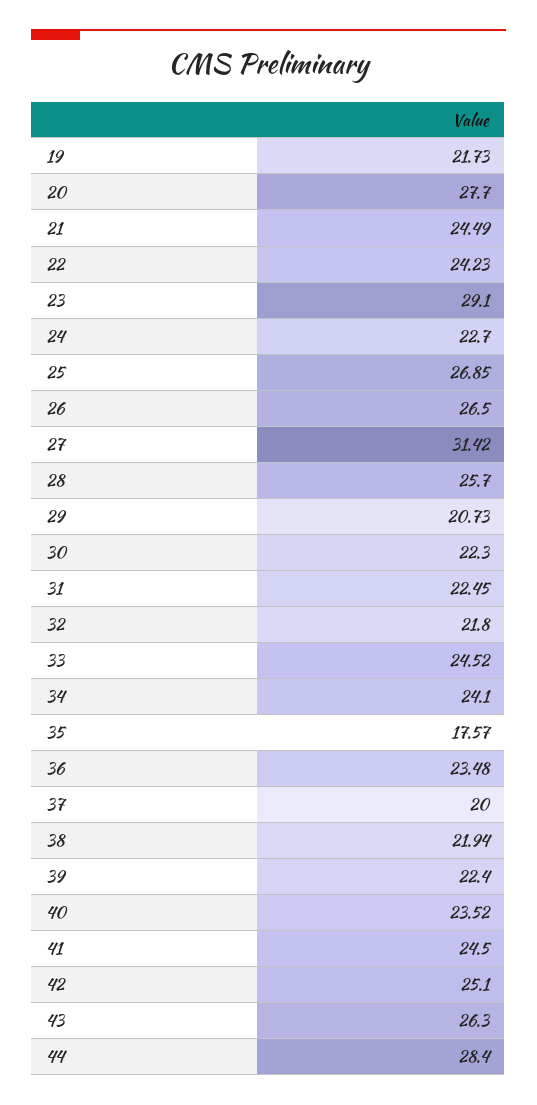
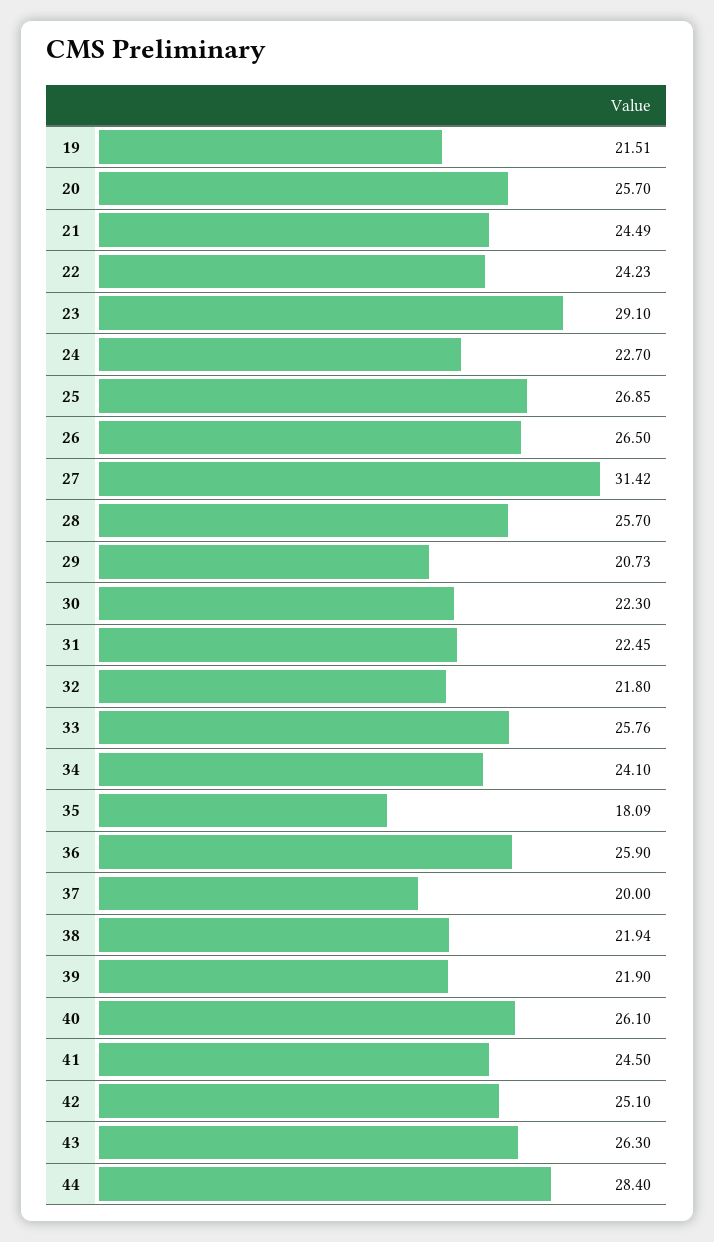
19: 21.73 -> 21.51
20: 27.7 -> 25.7
33: 24.52 -> 25.76
35: 17.57 -> 18.09
36: 23.48 -> 25.9
39: 22.4 -> 21.9
40: 23.52 -> 26.1

